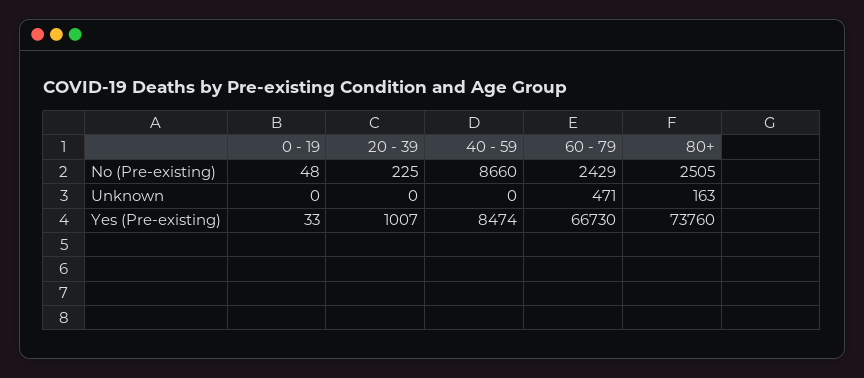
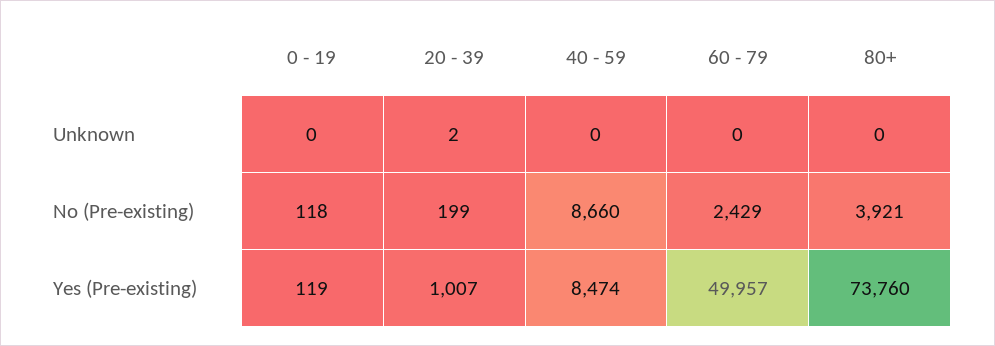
0 - 19, No (Pre-existing): 48 -> 118
20 - 39, No (Pre-existing): 225 -> 199
80+, No (Pre-existing): 2505 -> 3921
20 - 39, Unknown: 0 -> 2
60 - 79, Unknown: 471 -> 0
80+, Unknown: 163 -> 0
0 - 19, Yes (Pre-existing): 33 -> 119
60 - 79, Yes (Pre-existing): 66730 -> 49957

